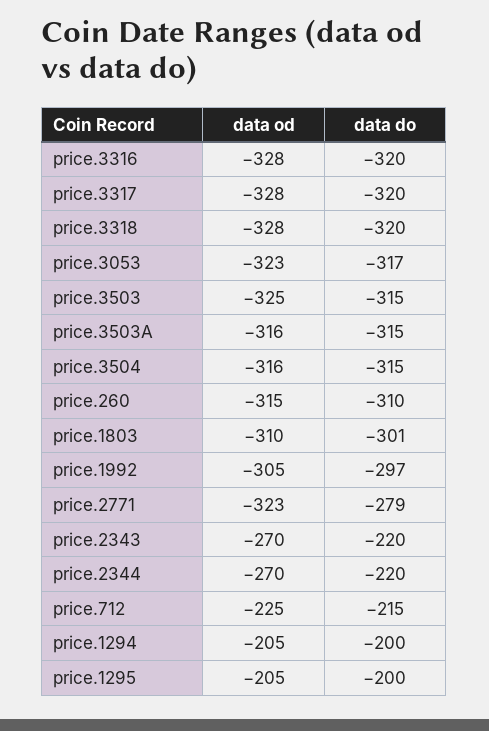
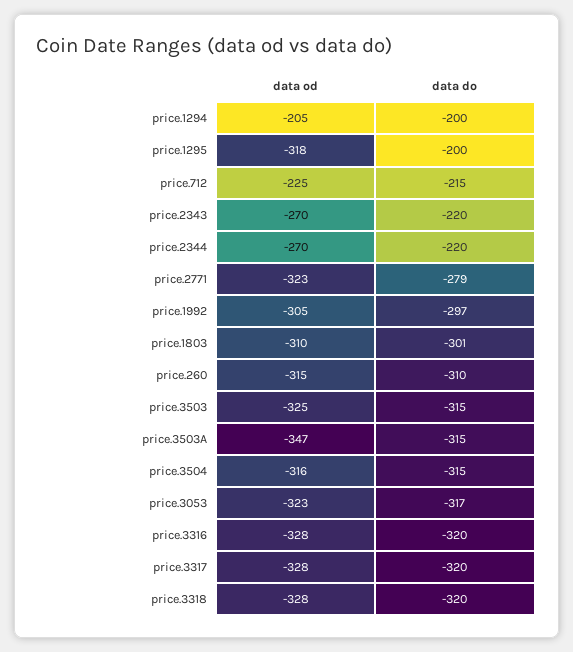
data od, price.3503A: -316 -> -347
data od, price.1295: -205 -> -318

